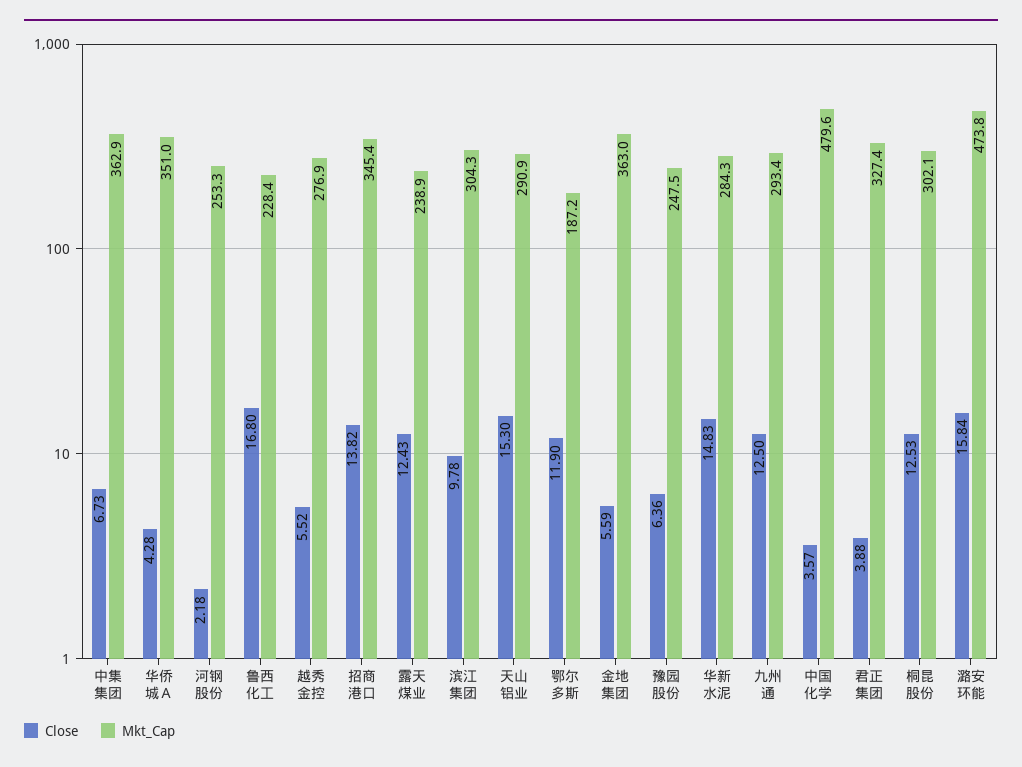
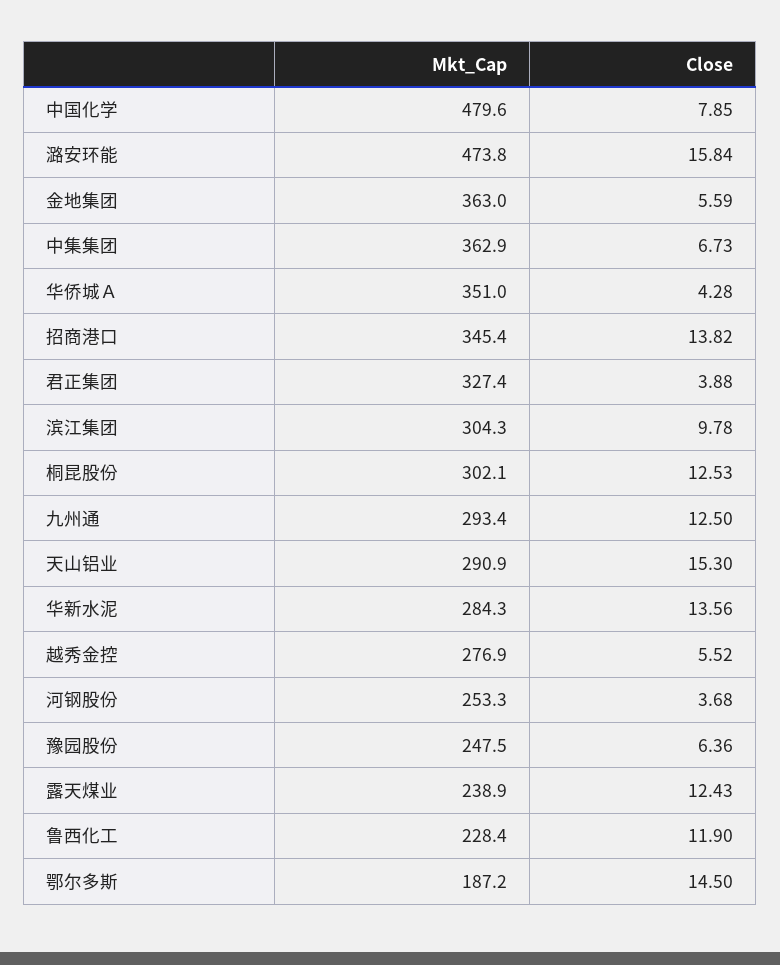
Close, 河钢股份: 2.18 -> 3.68
Close, 鲁西化工: 16.8 -> 11.9
Close, 鄂尔多斯: 11.9 -> 14.5
Close, 华新水泥: 14.83 -> 13.56
Close, 中国化学: 3.57 -> 7.85

